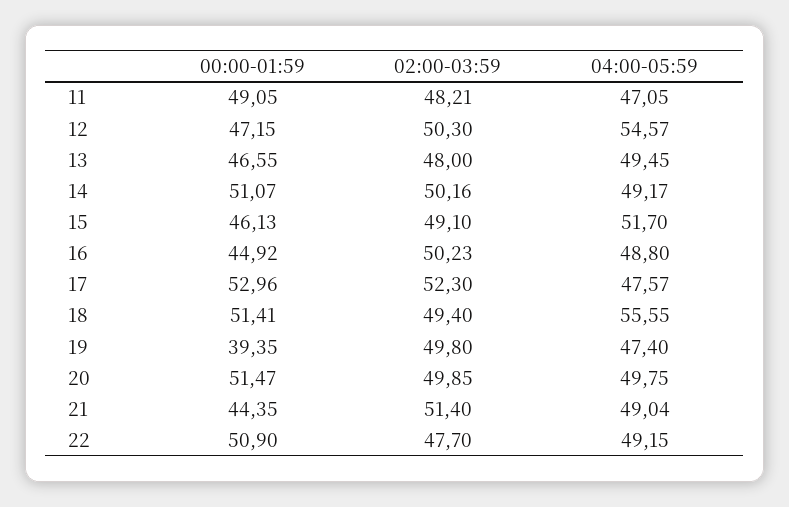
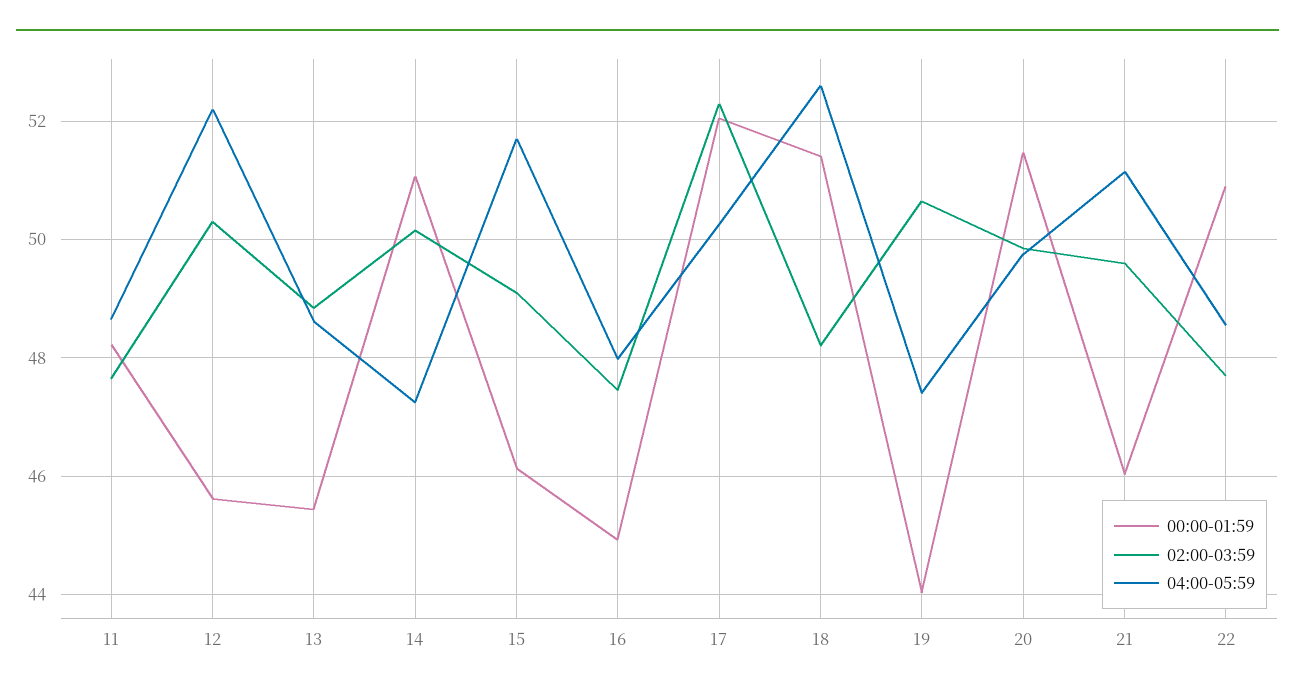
00:00-01:59, 11: 49.05 -> 48.2
02:00-03:59, 11: 48.21 -> 47.6
04:00-05:59, 11: 47.05 -> 48.6
00:00-01:59, 12: 47.15 -> 45.6
04:00-05:59, 12: 54.57 -> 52.2
00:00-01:59, 13: 46.55 -> 45.4
02:00-03:59, 13: 48 -> 48.8
04:00-05:59, 13: 49.45 -> 48.6
04:00-05:59, 14: 49.17 -> 47.2
02:00-03:59, 16: 50.23 -> 47.4
04:00-05:59, 16: 48.8 -> 48
00:00-01:59, 17: 52.96 -> 52
04:00-05:59, 17: 47.57 -> 50.2
02:00-03:59, 18: 49.4 -> 48.2
04:00-05:59, 18: 55.55 -> 52.6
00:00-01:59, 19: 39.35 -> 44
02:00-03:59, 19: 49.8 -> 50.6
00:00-01:59, 21: 44.35 -> 46
02:00-03:59, 21: 51.4 -> 49.6
04:00-05:59, 21: 49.04 -> 51.2
04:00-05:59, 22: 49.15 -> 48.6

